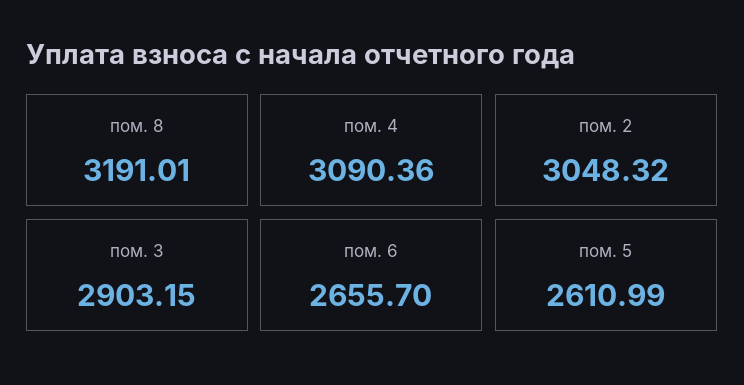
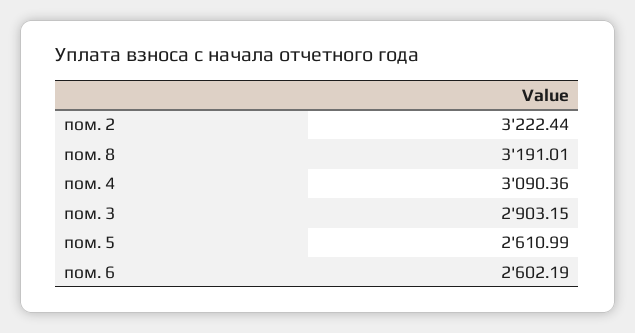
пом. 2: 3048.32 -> 3222.44
пом. 6: 2655.7 -> 2602.19

